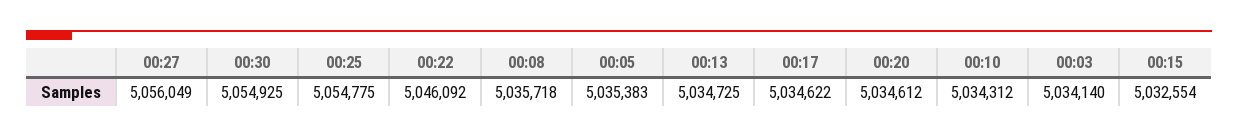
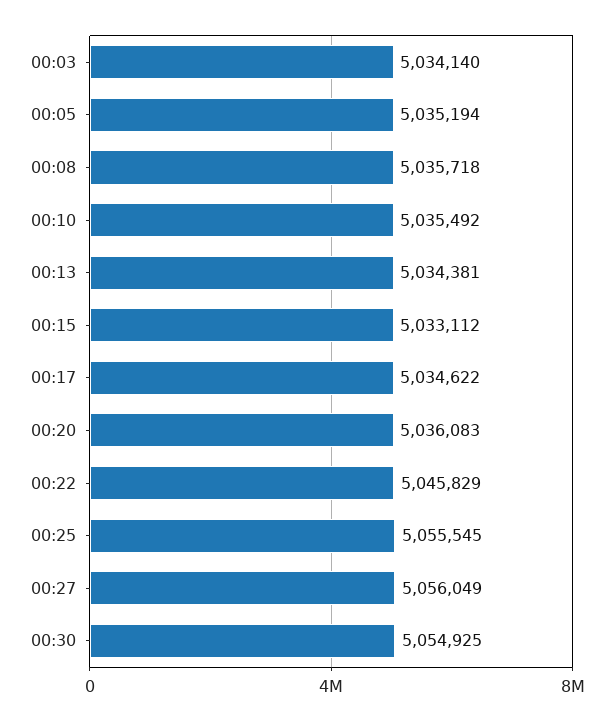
00:25: 5054775 -> 5055545
00:22: 5046092 -> 5045829
00:05: 5035383 -> 5035194
00:13: 5034725 -> 5034381
00:20: 5034612 -> 5036083
00:10: 5034312 -> 5035492
00:15: 5032554 -> 5033112

